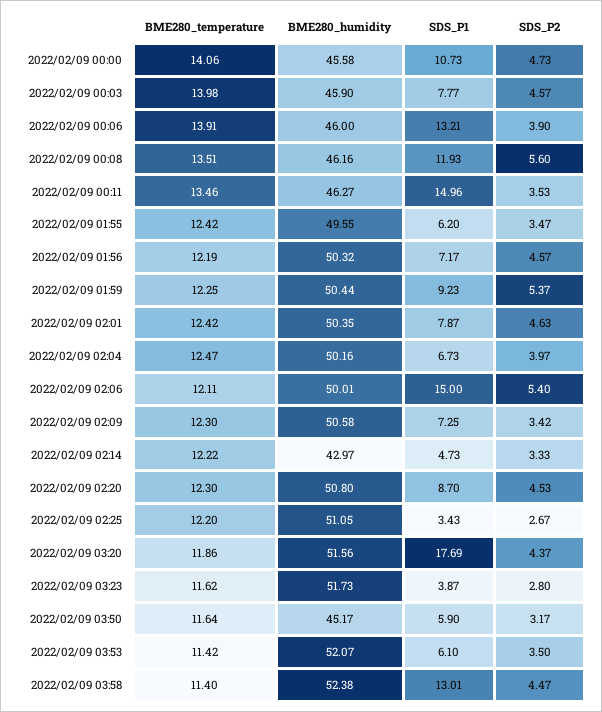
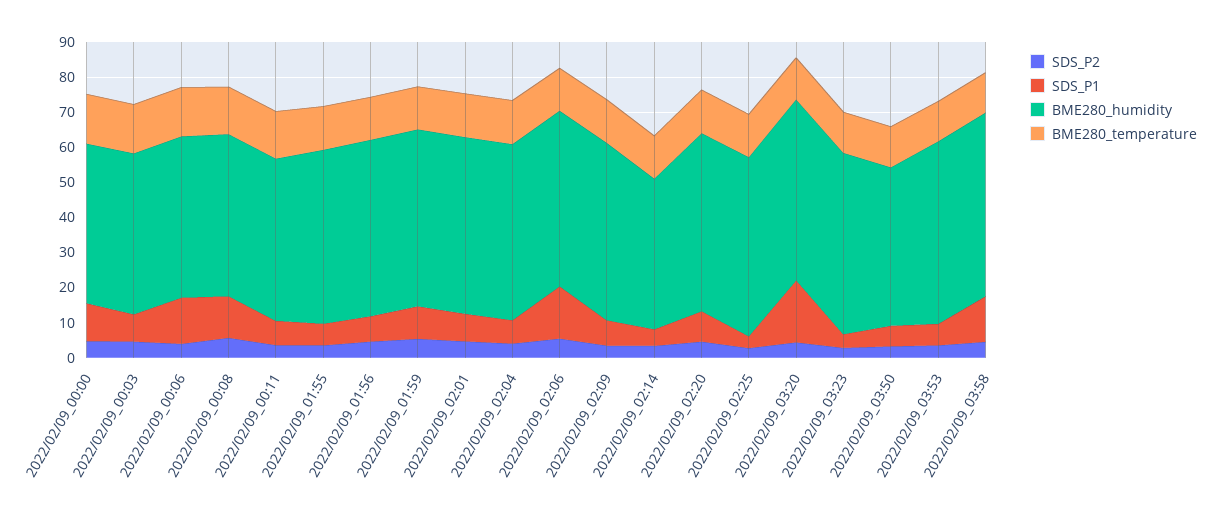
SDS_P1, 2022/02/09 00:11: 14.96 -> 7.5

